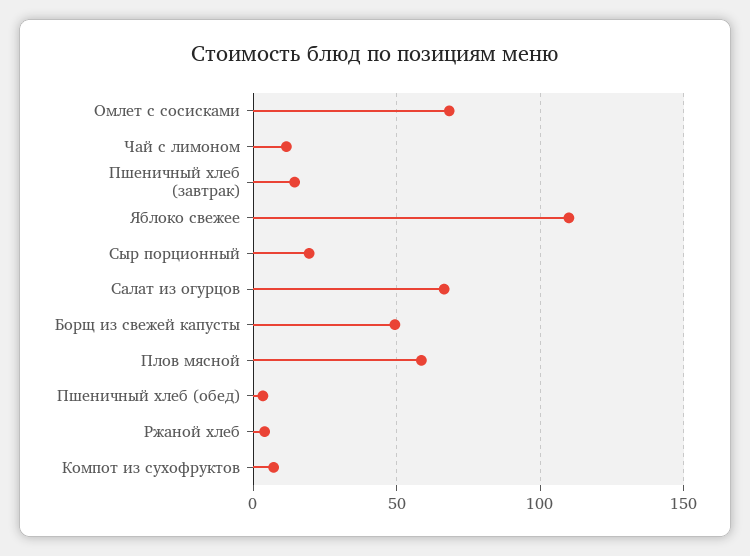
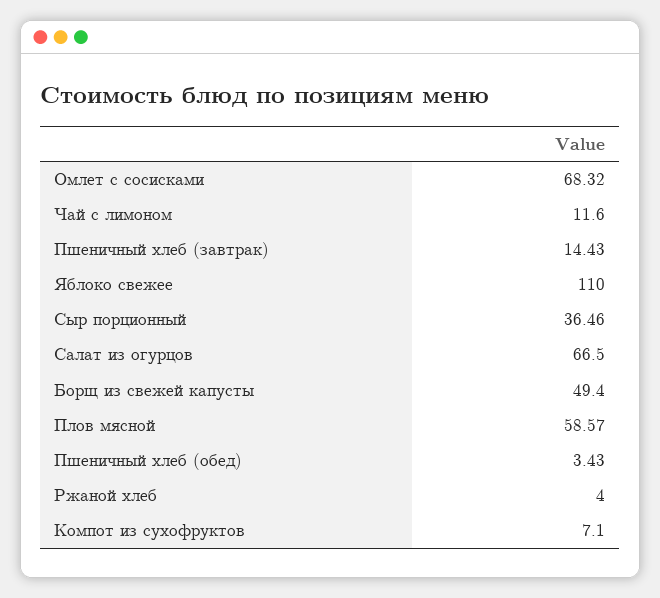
Сыр порционный: 20 -> 36.46

